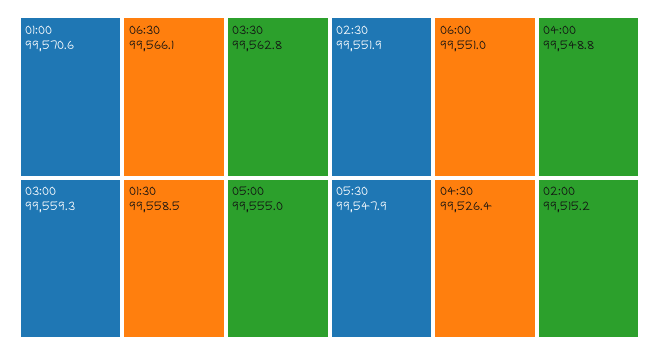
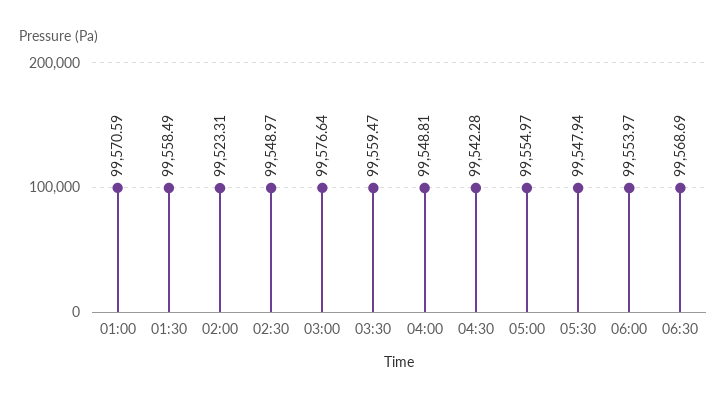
06:30: 99566.1 -> 99568.69
03:30: 99562.8 -> 99559.47
03:00: 99559.3 -> 99576.64
02:30: 99551.9 -> 99548.97
06:00: 99551 -> 99553.97
04:30: 99526.4 -> 99542.28
02:00: 99515.2 -> 99523.31

